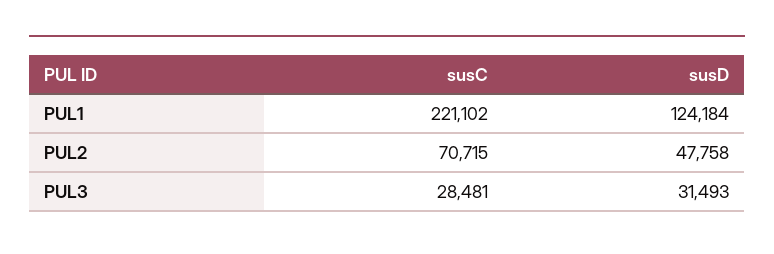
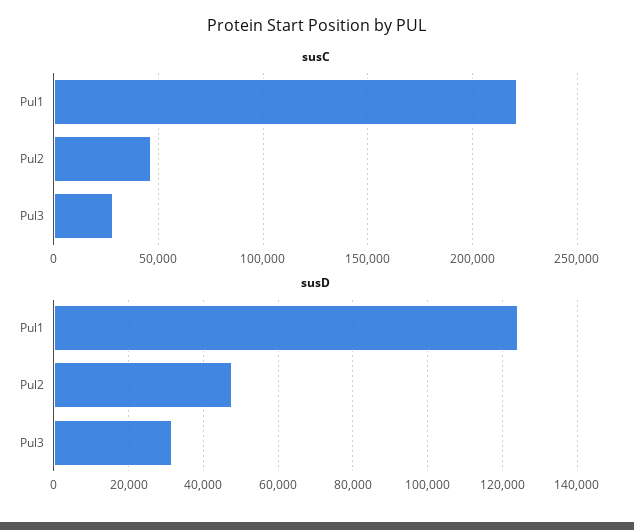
susC, PUL2: 70715 -> 45000

